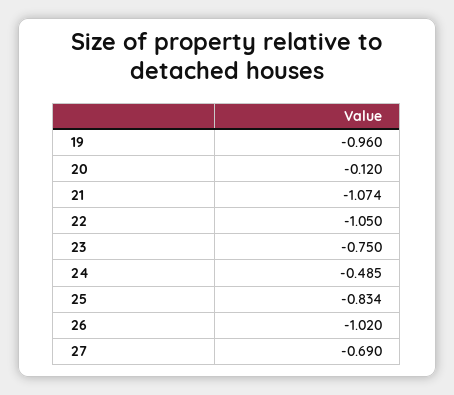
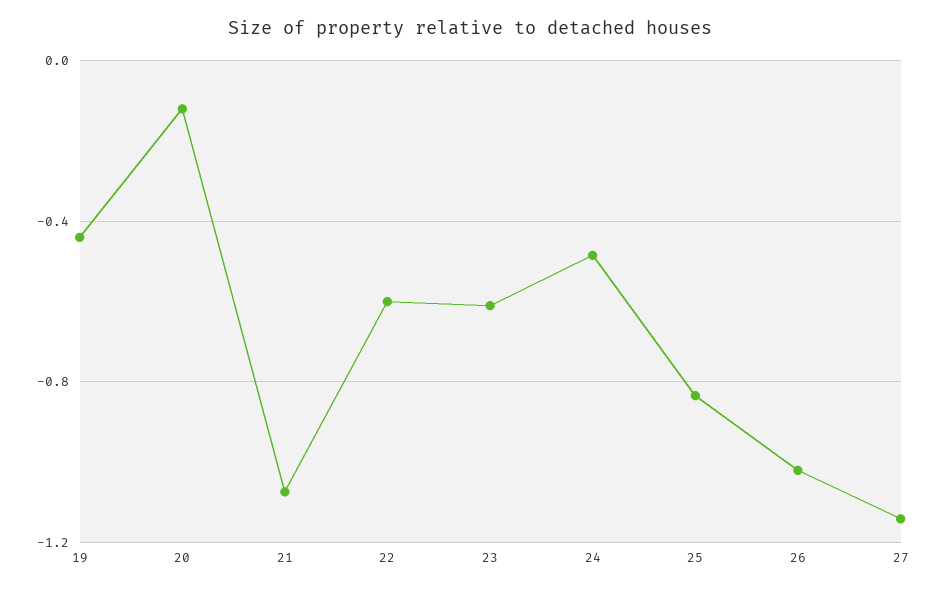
19: -0.96 -> -0.45
22: -1.05 -> -0.6
23: -0.75 -> -0.6
27: -0.69 -> -1.15

